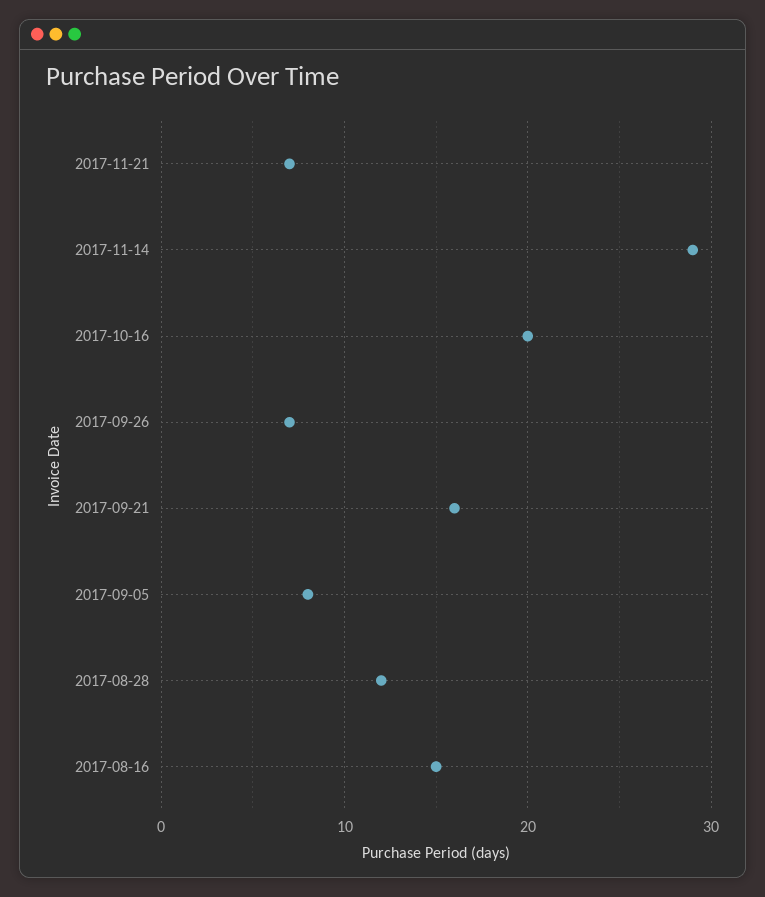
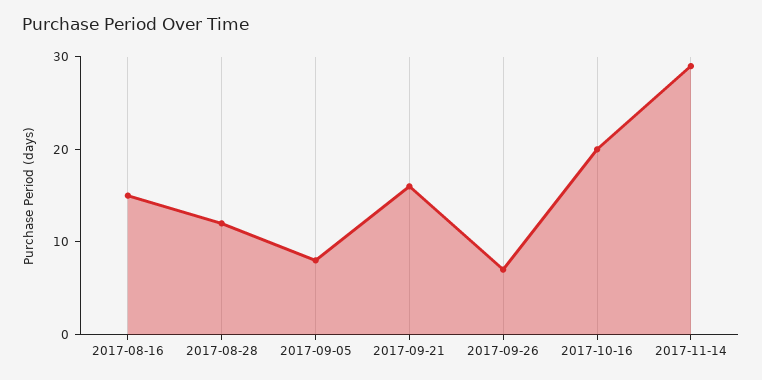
2017-11-21: 7 -> none

